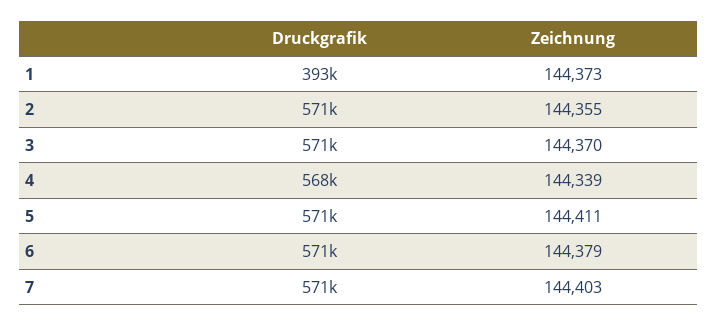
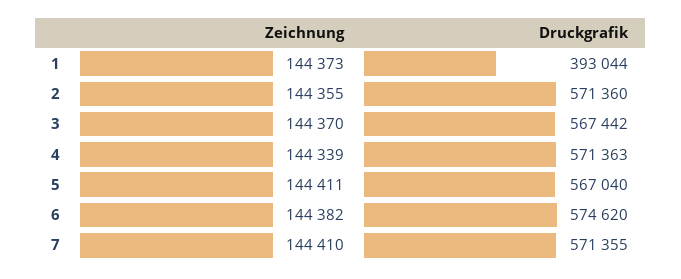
Druckgrafik, 3: 571000 -> 567442
Druckgrafik, 4: 568000 -> 571363
Druckgrafik, 5: 571000 -> 567040
Druckgrafik, 6: 571000 -> 574620
Zeichnung, 6: 144379 -> 144382
Zeichnung, 7: 144403 -> 144410

